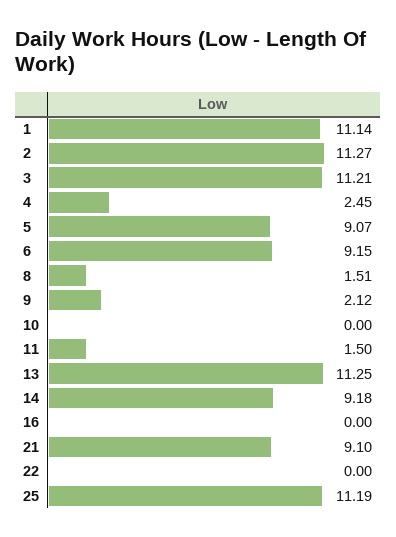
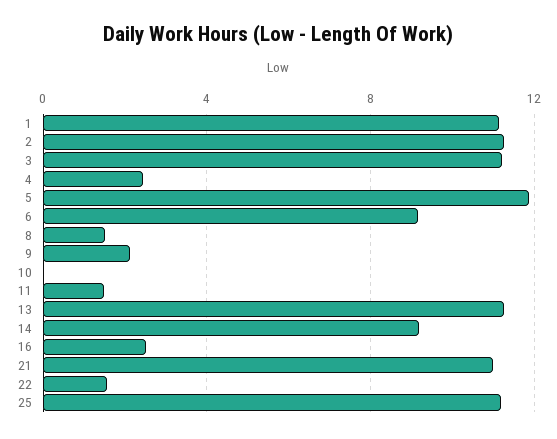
5: 9.07 -> 12
16: 0 -> 2.5
21: 9.1 -> 11
22: 0 -> 1.5

